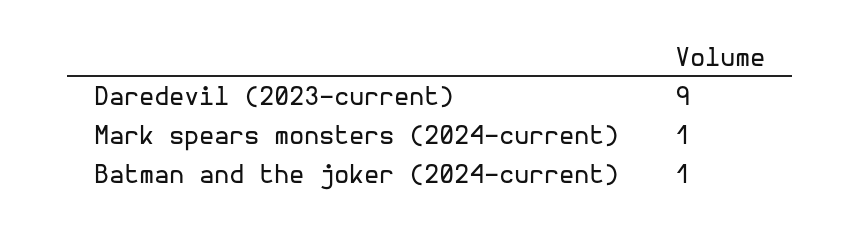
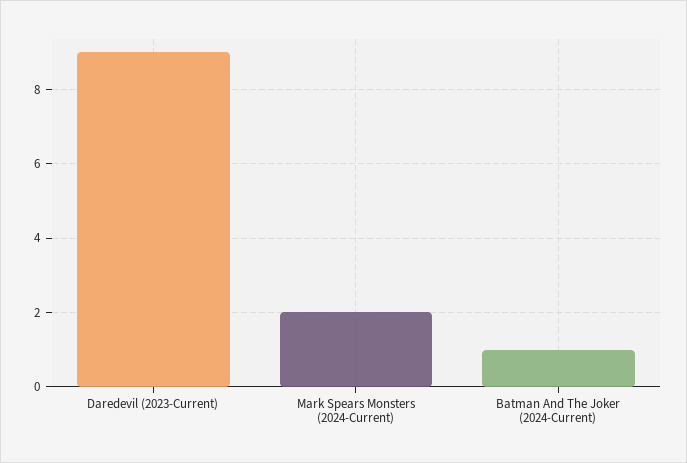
Mark spears monsters (2024-current): 1 -> 2

